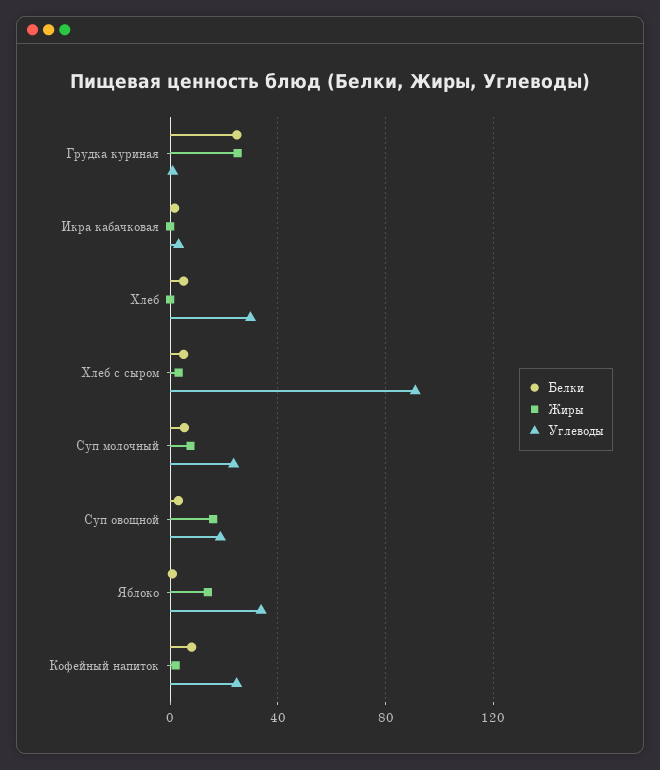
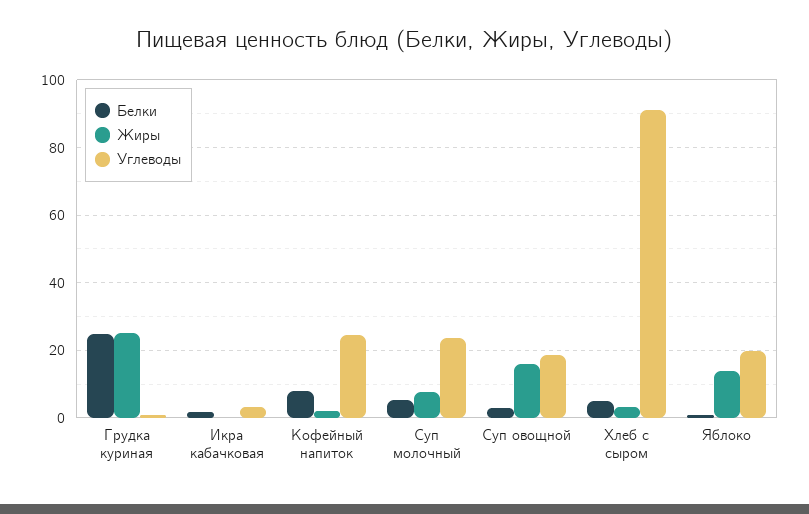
Белки, Хлеб: 5 -> none
Жиры, Хлеб: 0 -> none
Углеводы, Хлеб: 30 -> none
Углеводы, Яблоко: 35 -> 20

